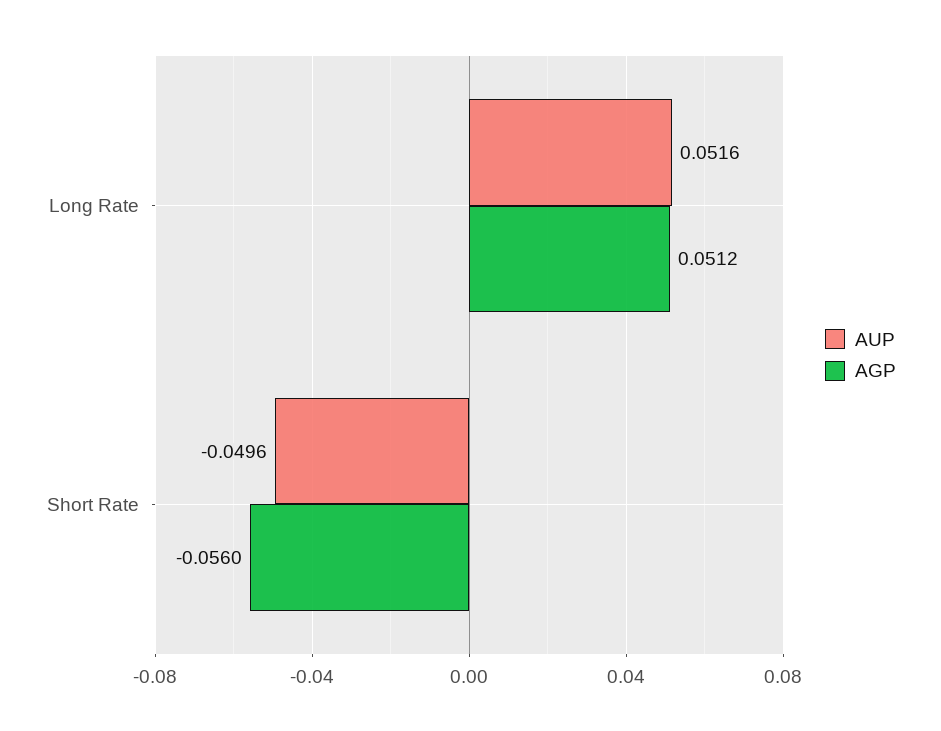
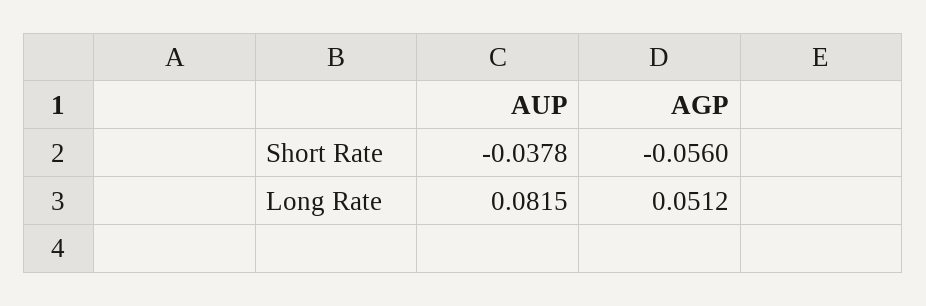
AUP, Long Rate: 0.0516 -> 0.0815
AUP, Short Rate: -0.0496 -> -0.0378

